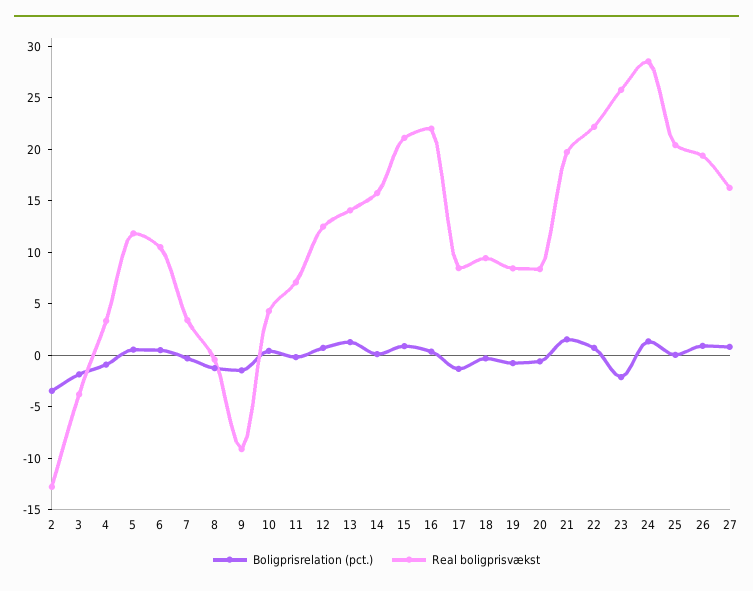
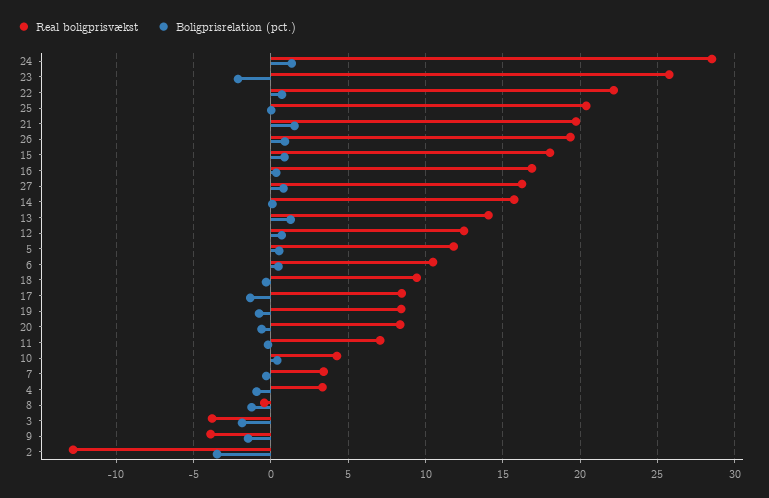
Real boligprisvækst, 9: -9 -> -4
Real boligprisvækst, 15: 21 -> 18
Real boligprisvækst, 16: 22 -> 17

